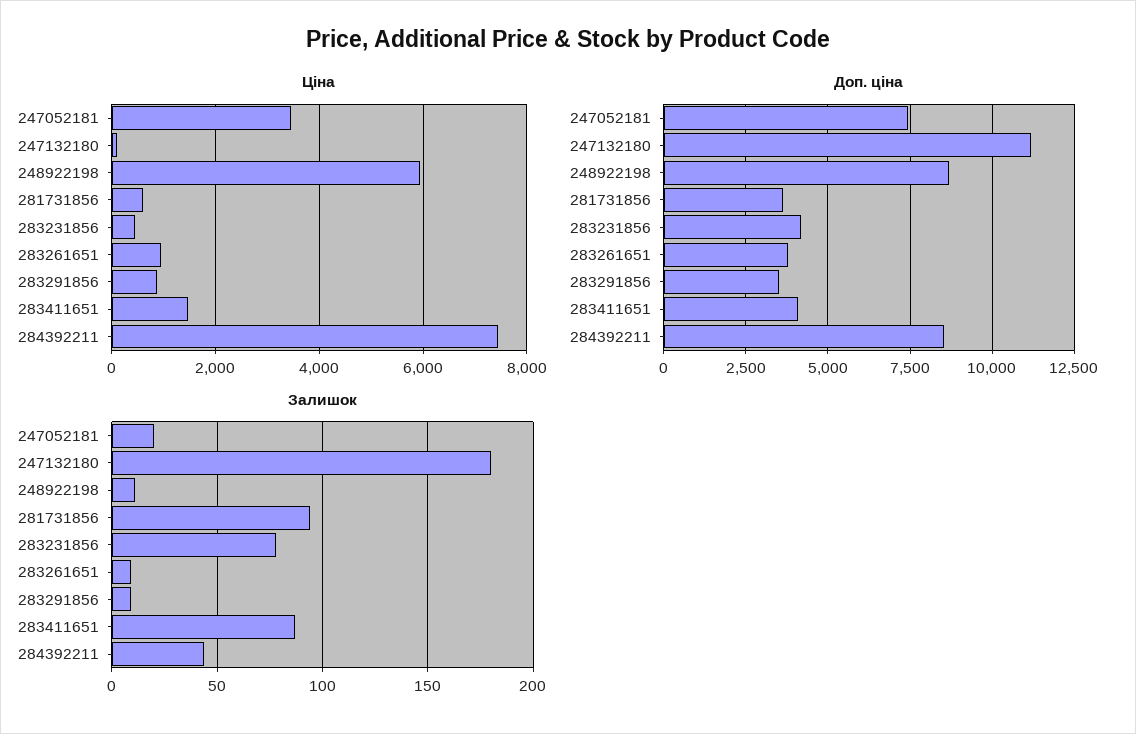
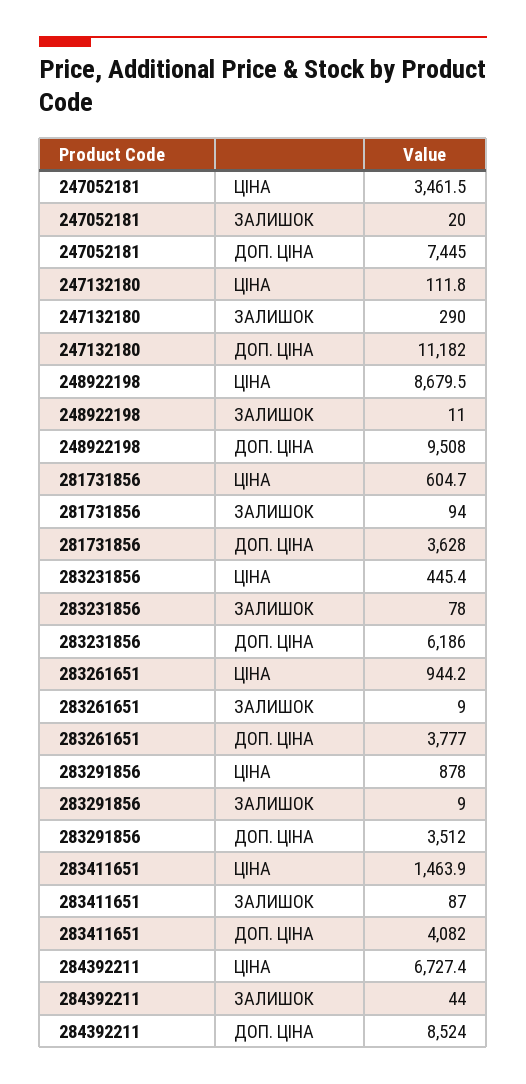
Ціна, 248922198: 6000 -> 8679.5
Ціна, 284392211: 7400 -> 6727.4
Доп. ціна, 248922198: 8750 -> 9508
Доп. ціна, 283231856: 4250 -> 6186
Залишок, 247132180: 180 -> 290

